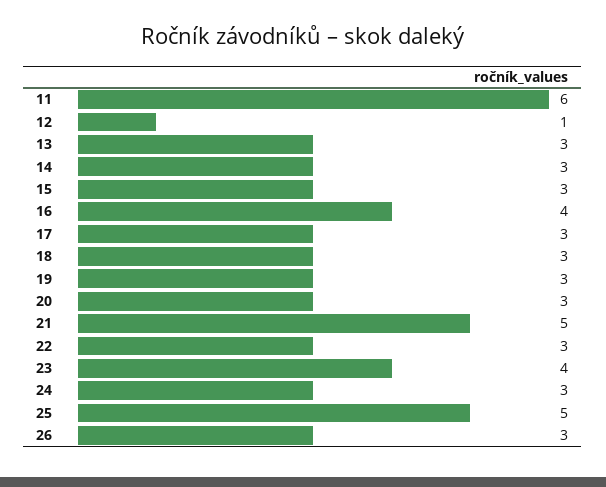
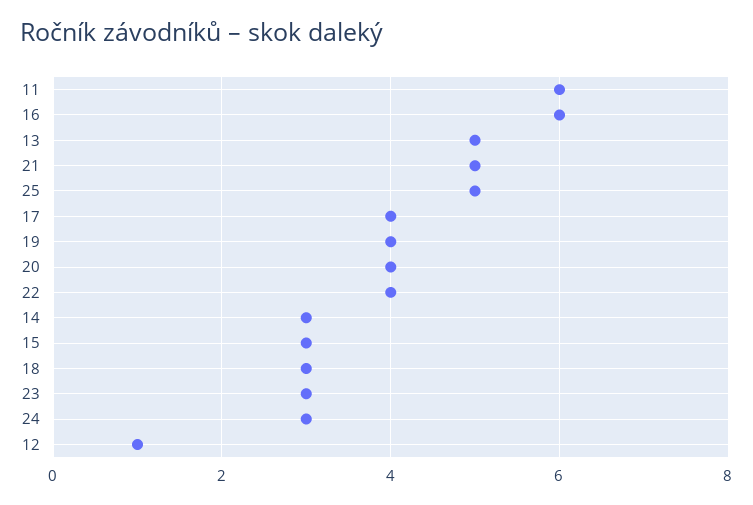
13: 3 -> 5
16: 4 -> 6
17: 3 -> 4
19: 3 -> 4
20: 3 -> 4
22: 3 -> 4
23: 4 -> 3
26: 3 -> none

